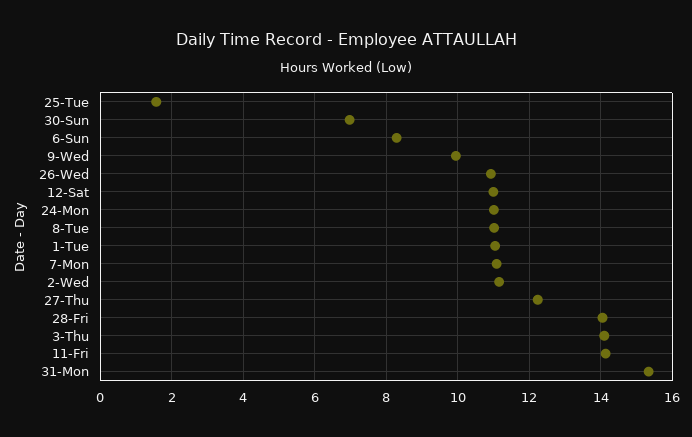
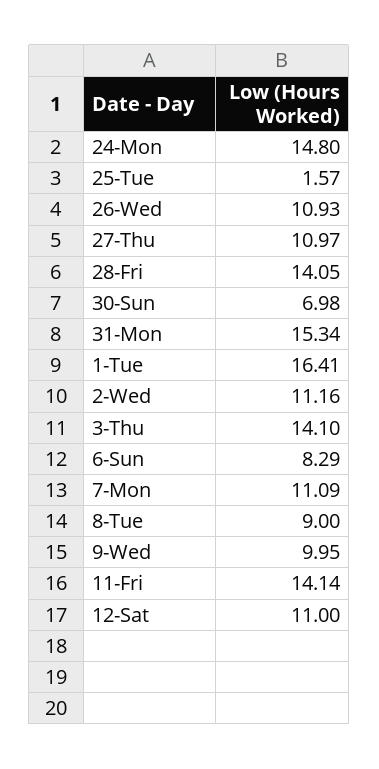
24-Mon: 11 -> 14.8
8-Tue: 11 -> 9
1-Tue: 11 -> 16.41
27-Thu: 12.2 -> 10.97

